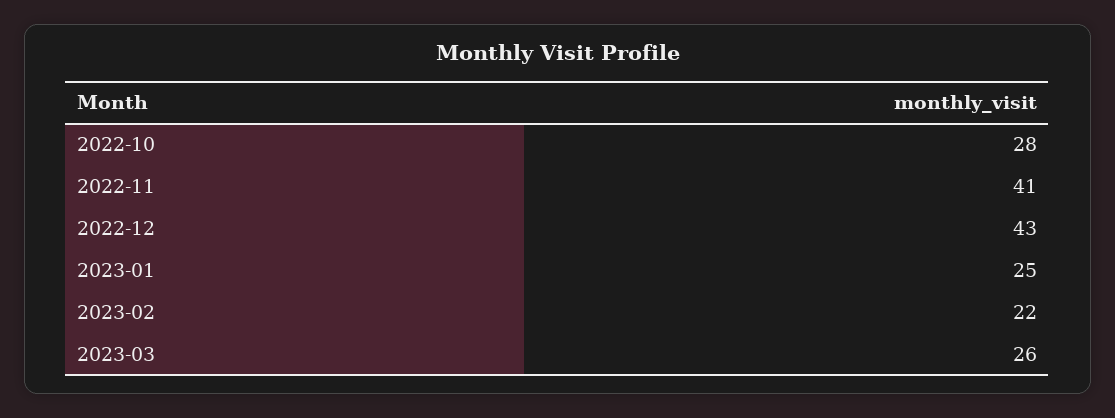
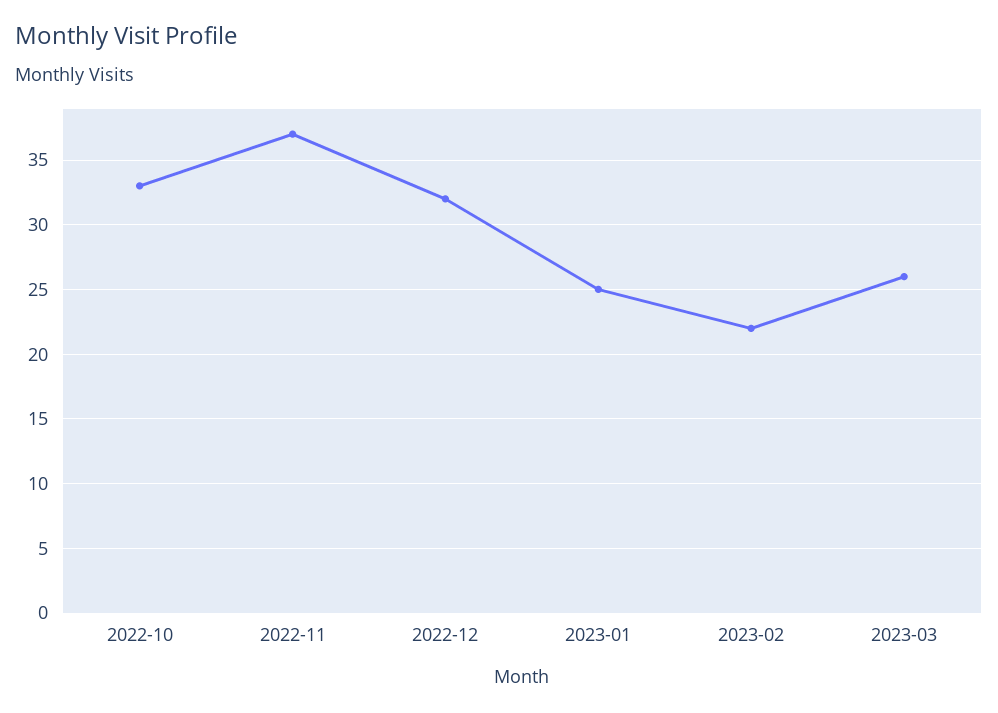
2022-10: 28 -> 33
2022-11: 41 -> 37
2022-12: 43 -> 32

